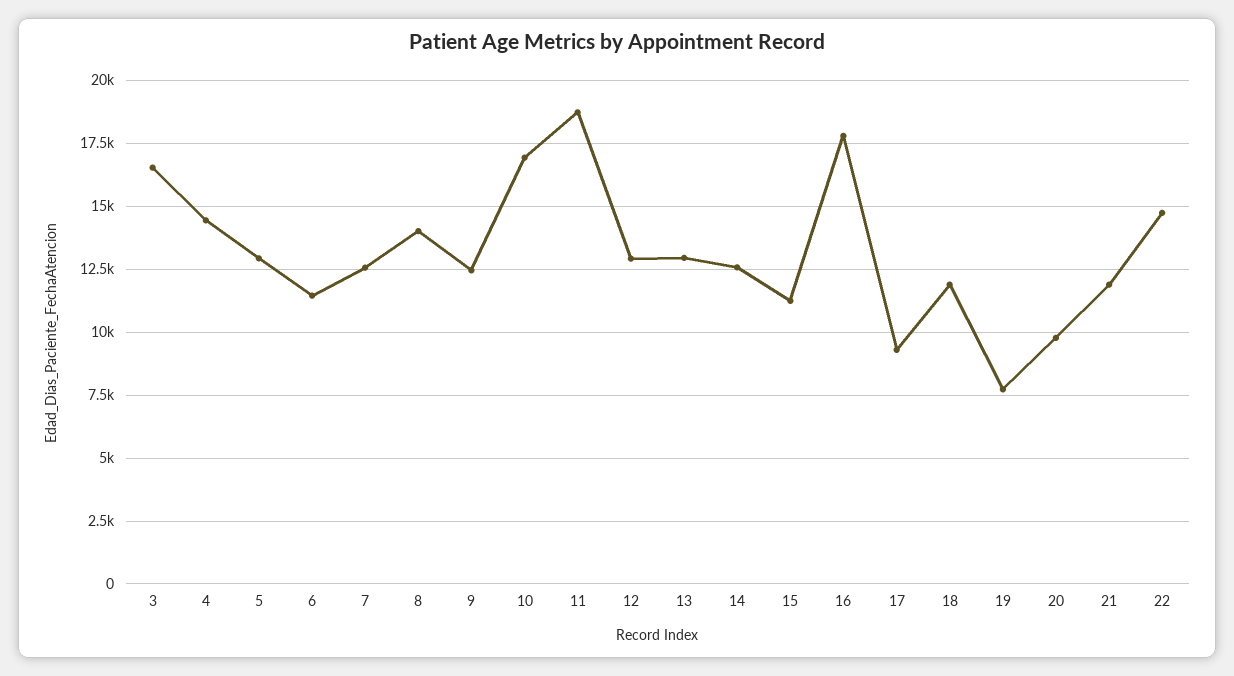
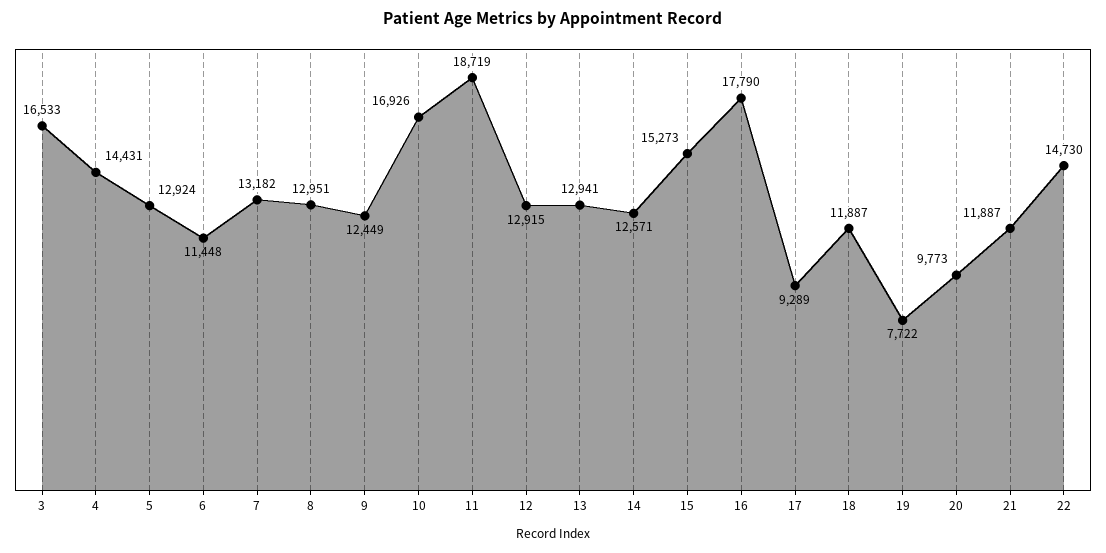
7: 12500 -> 13182
8: 14000 -> 12951
15: 11250 -> 15273

